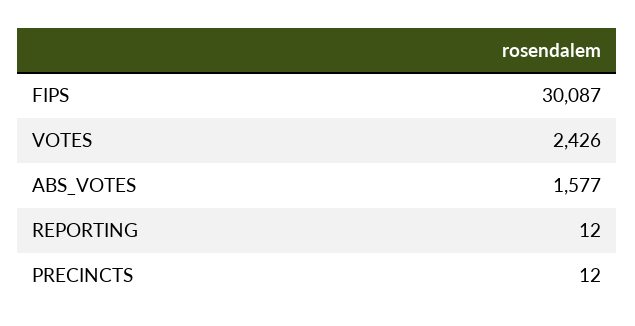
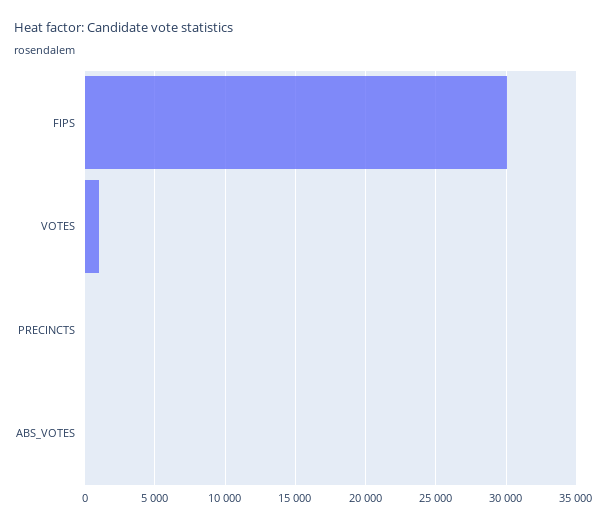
VOTES: 2426 -> 1000
ABS_VOTES: 1577 -> 0
REPORTING: 12 -> none

